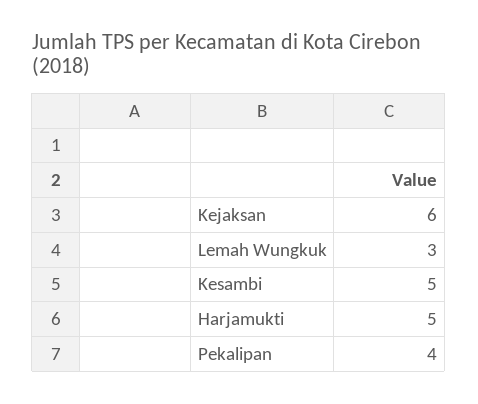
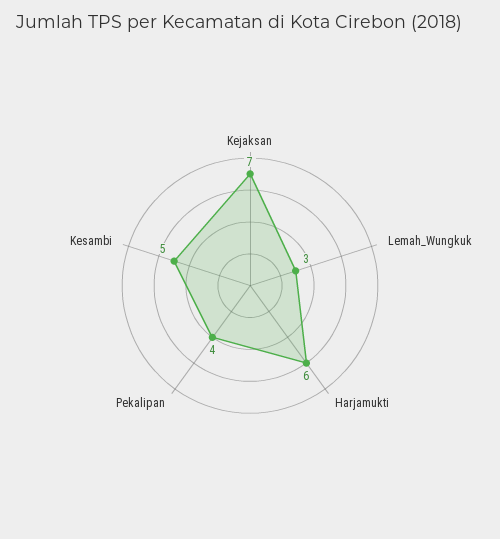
Kejaksan: 6 -> 7
Harjamukti: 5 -> 6

